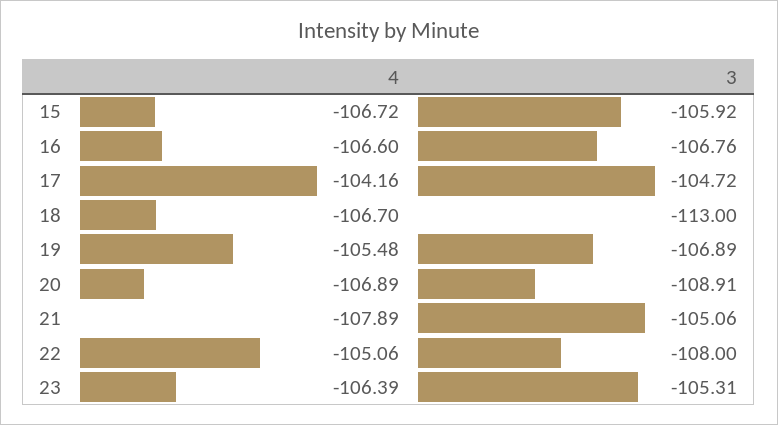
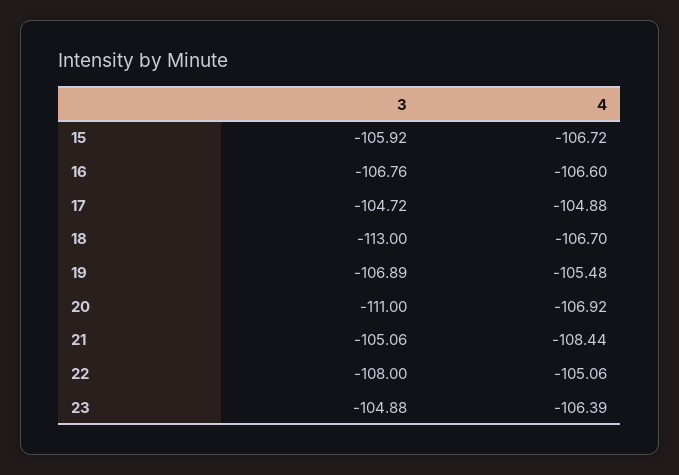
4, 17: -104.16 -> -104.88
4, 20: -106.89 -> -106.92
3, 20: -108.91 -> -111
4, 21: -107.89 -> -108.44
3, 23: -105.31 -> -104.88

